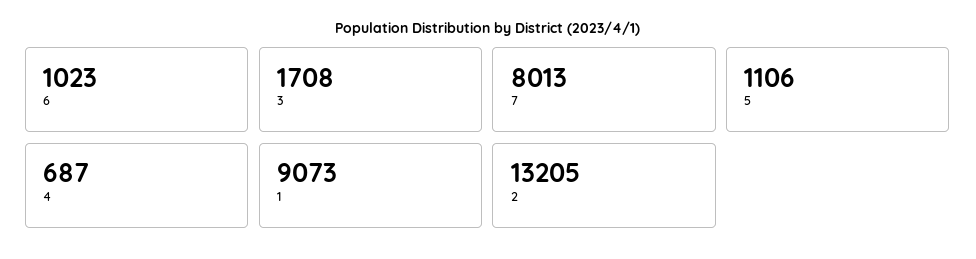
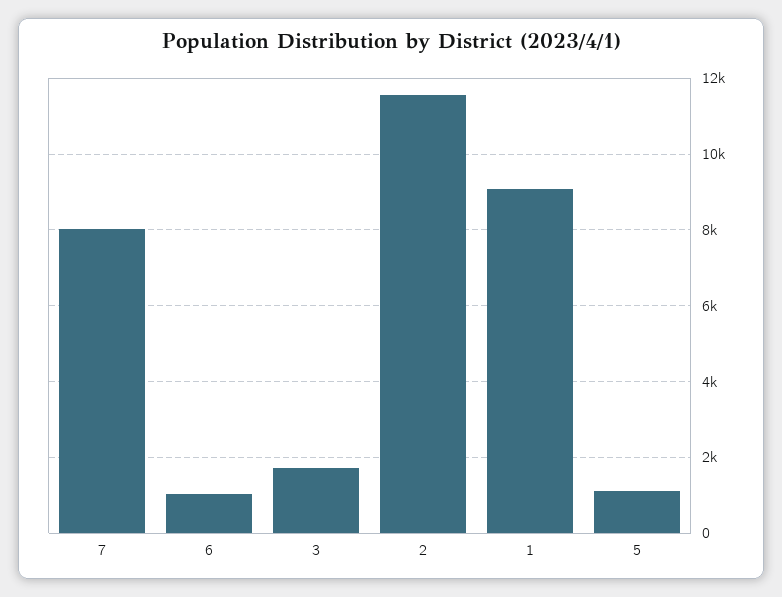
4: 687 -> none
2: 13205 -> 11600

